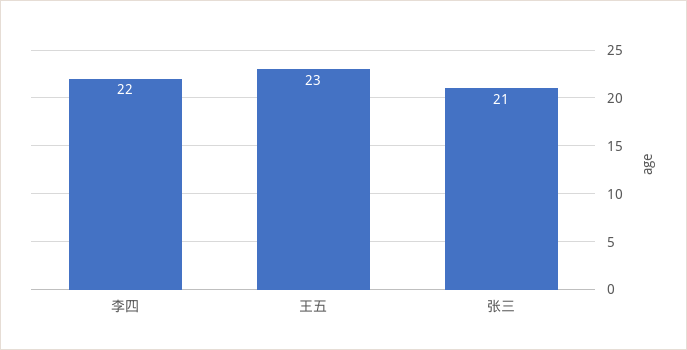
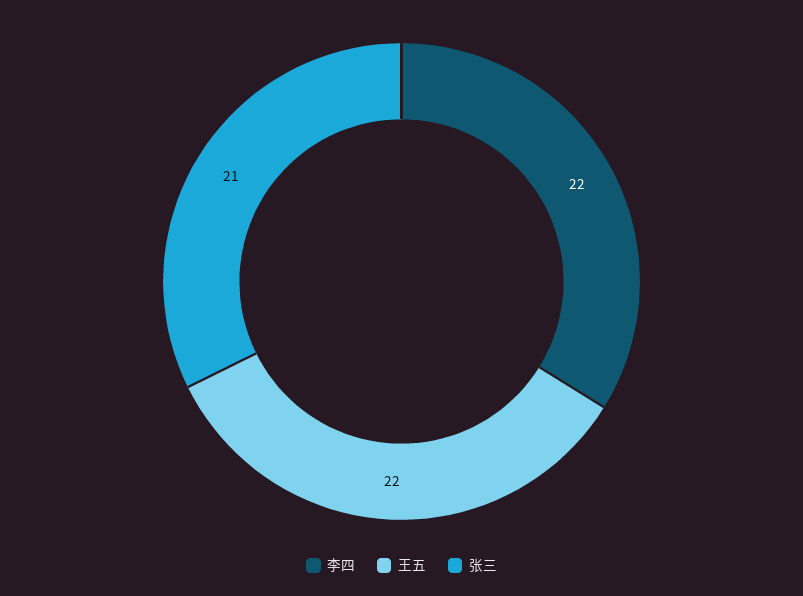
王五: 23 -> 22

